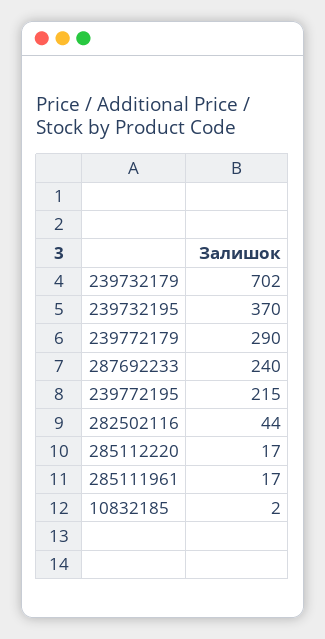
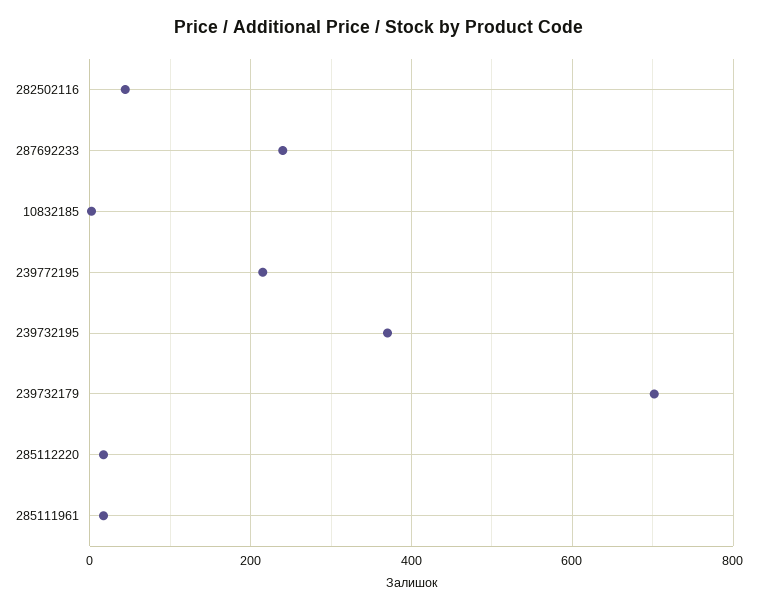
239772179: 290 -> none

